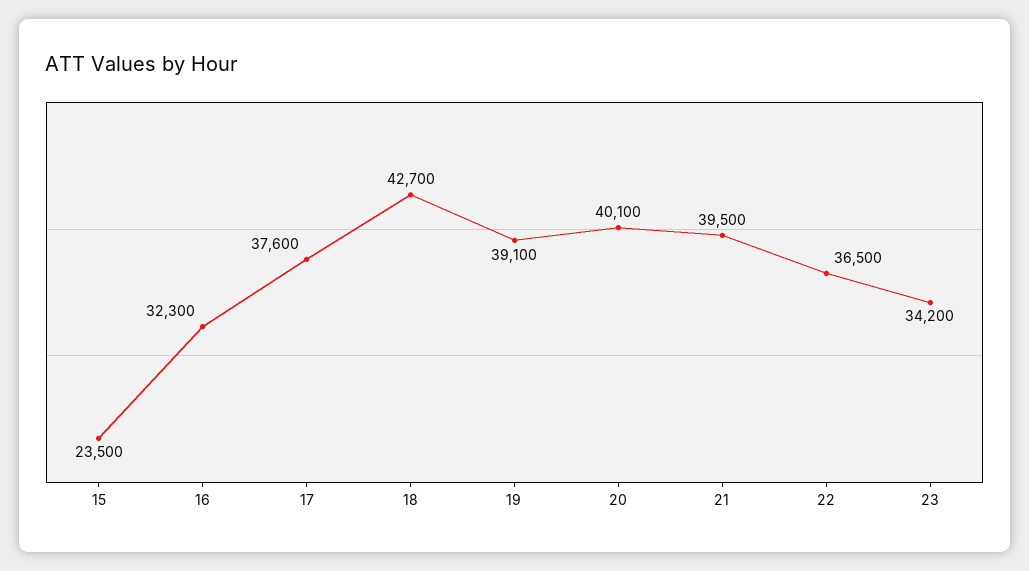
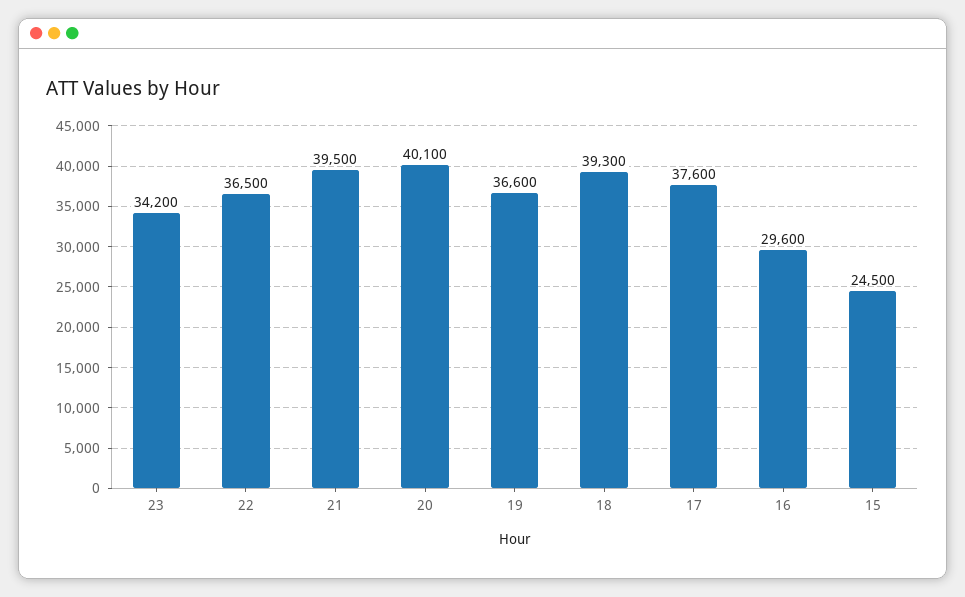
15: 23500 -> 24500
16: 32300 -> 29600
18: 42700 -> 39300
19: 39100 -> 36600

